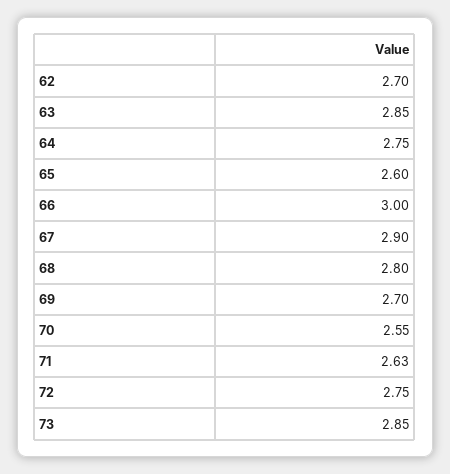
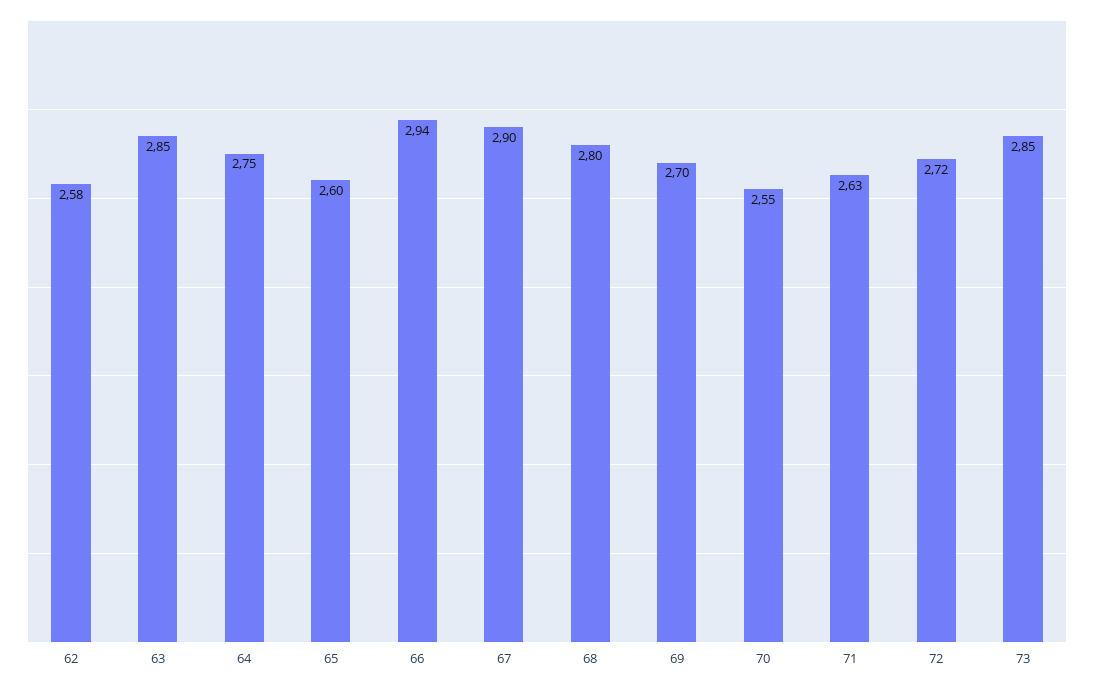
62: 2.7 -> 2.58
66: 3 -> 2.94
72: 2.75 -> 2.72

